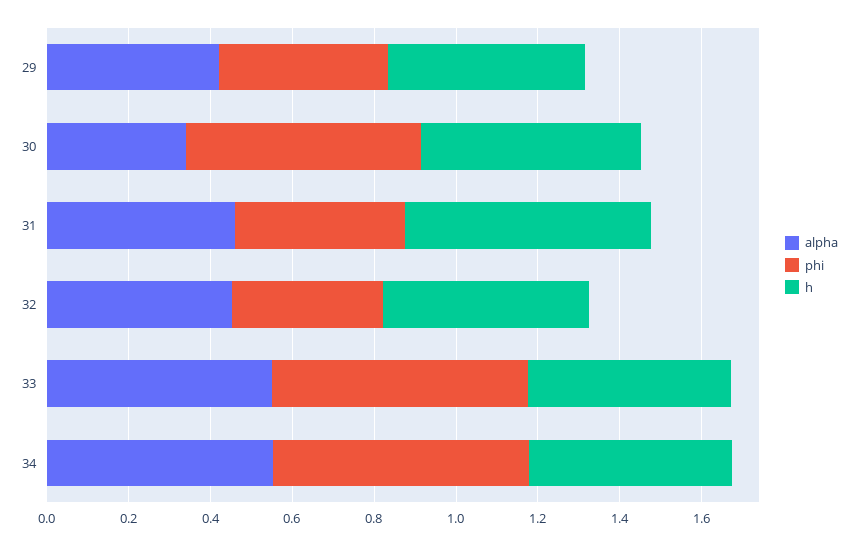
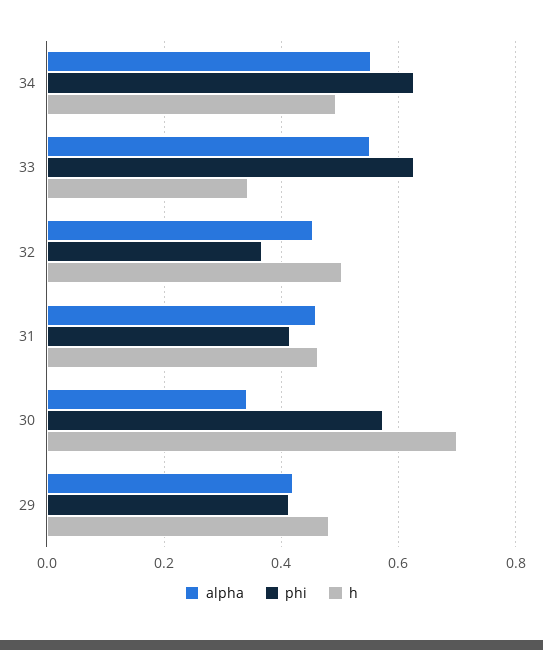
h, 30: 0.55 -> 0.7
h, 31: 0.6 -> 0.46
h, 33: 0.5 -> 0.34

